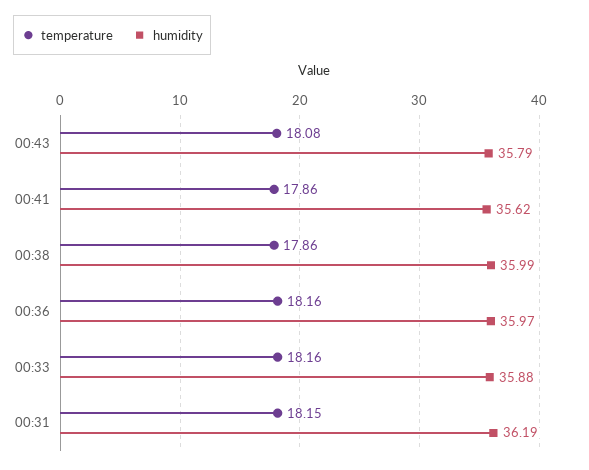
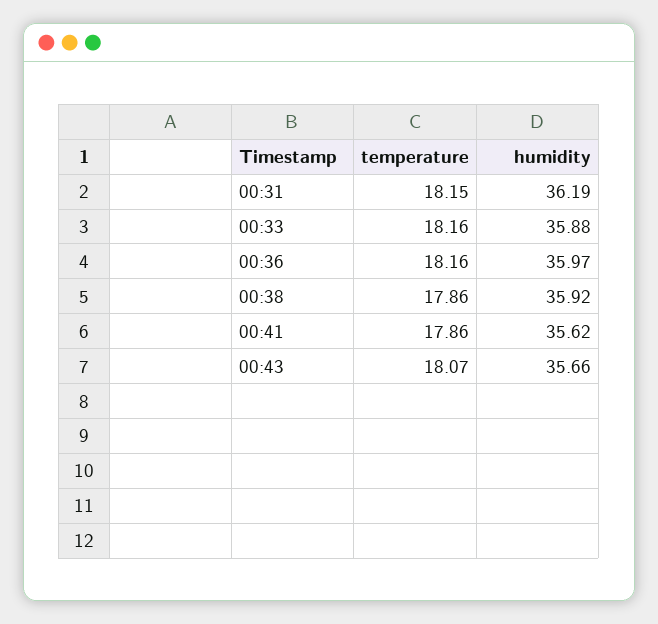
temperature, 00:43: 18.08 -> 18.07
humidity, 00:43: 35.79 -> 35.66
humidity, 00:38: 35.99 -> 35.92

